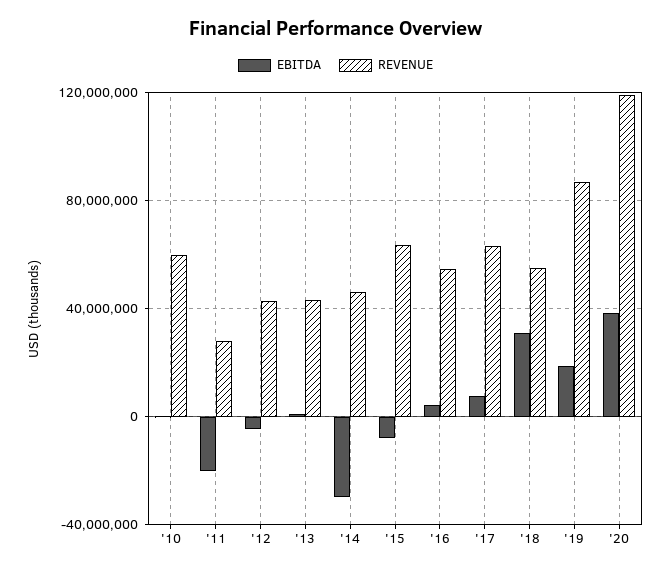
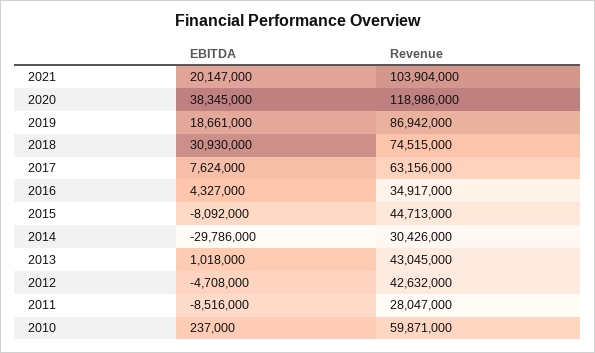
EBITDA, '11: -20000000 -> -8516000
REVENUE, '14: 45000000 -> 30426000
REVENUE, '15: 65000000 -> 44713000
REVENUE, '16: 55000000 -> 34917000
REVENUE, '18: 55000000 -> 74515000
EBITDA, 2021: none -> 20147000
REVENUE, 2021: none -> 103904000

